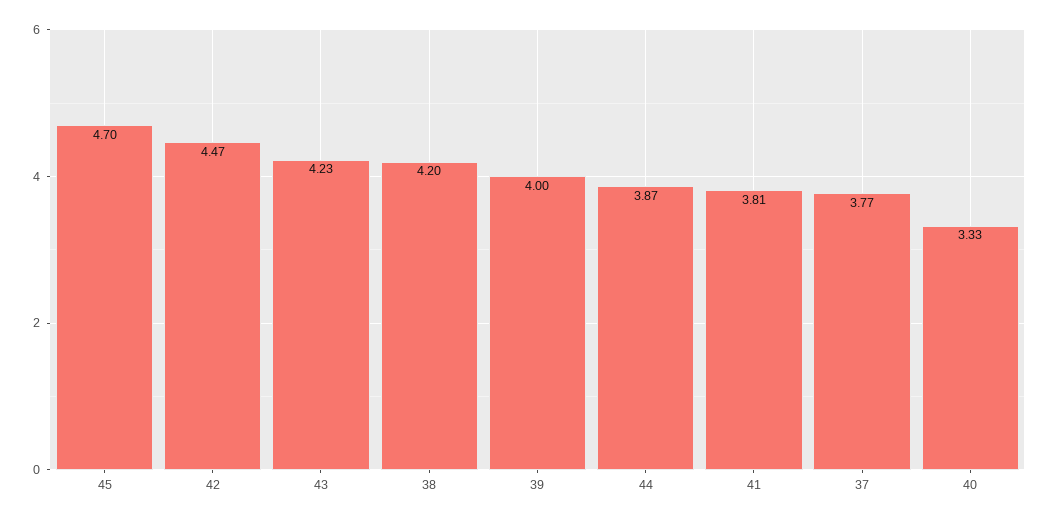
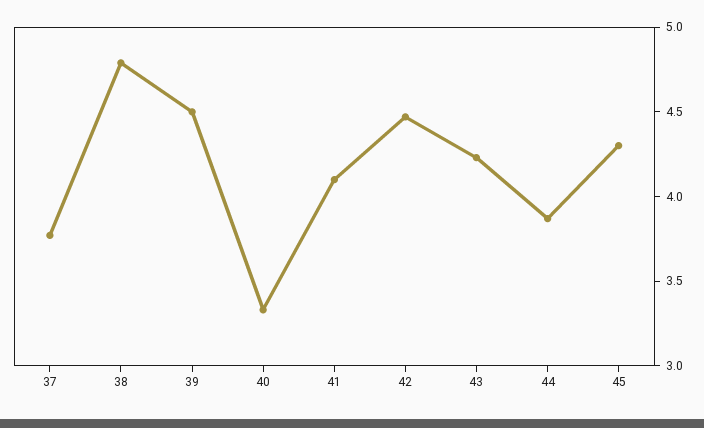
45: 4.7 -> 4.3
38: 4.2 -> 4.8
39: 4 -> 4.5
41: 3.81 -> 4.1

